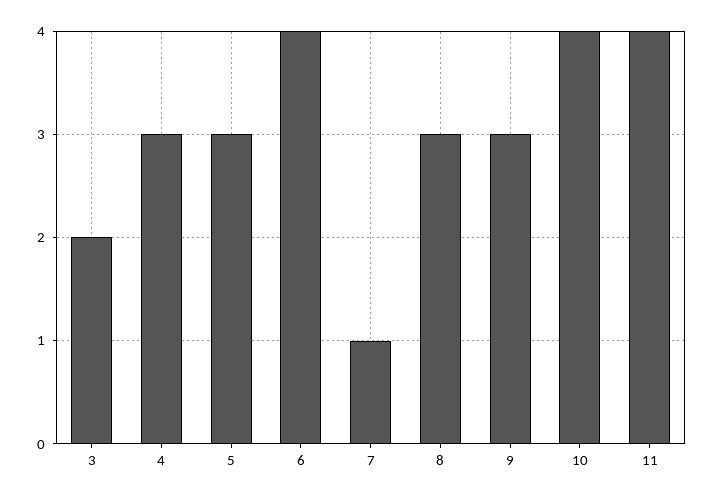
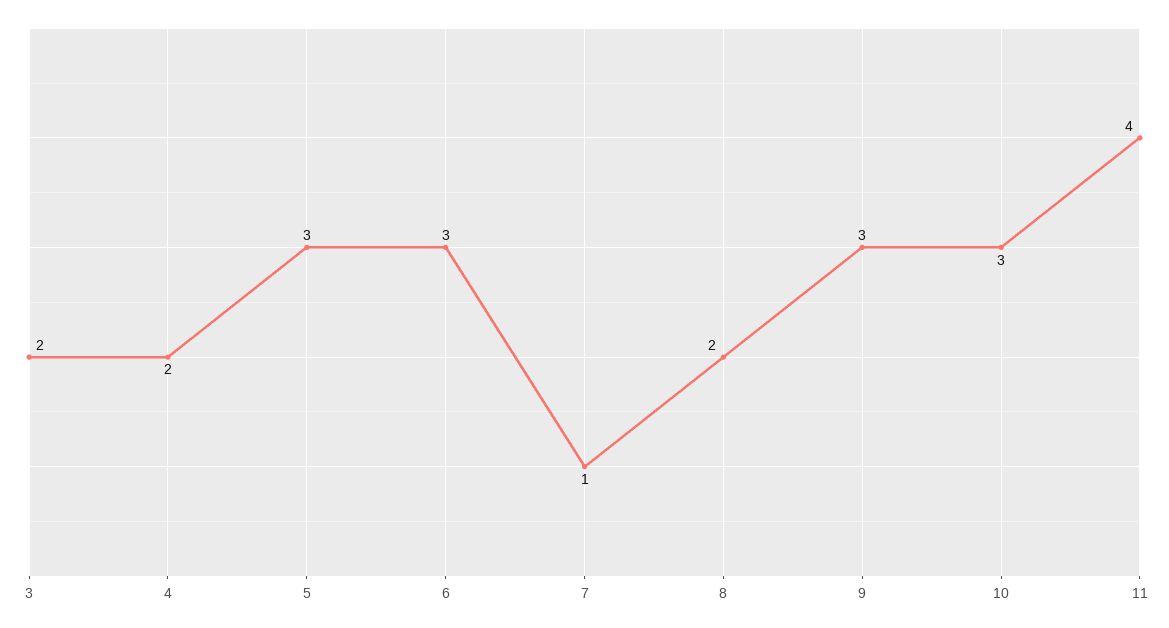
4: 3 -> 2
6: 4 -> 3
8: 3 -> 2
10: 4 -> 3

